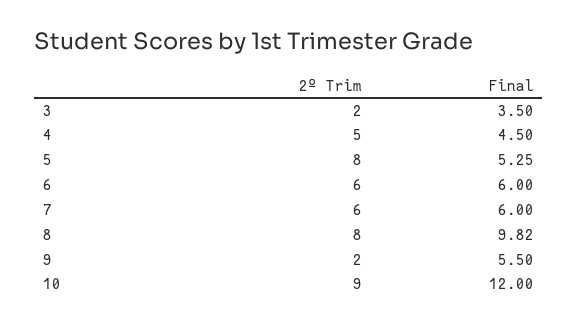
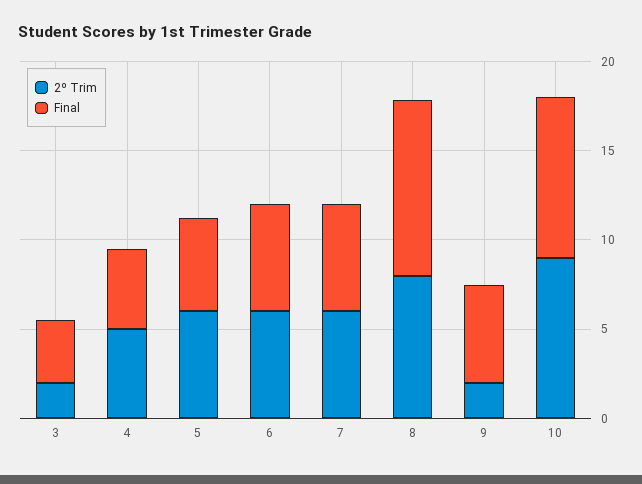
2º Trim, 5: 8 -> 6
Final, 10: 12 -> 9

